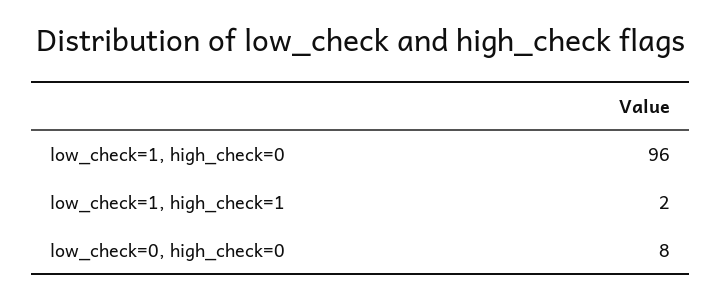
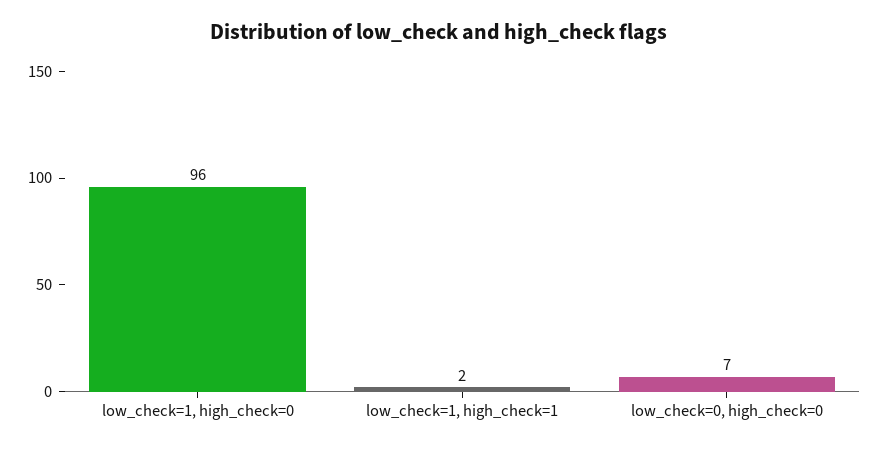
low_check=0, high_check=0: 8 -> 7

